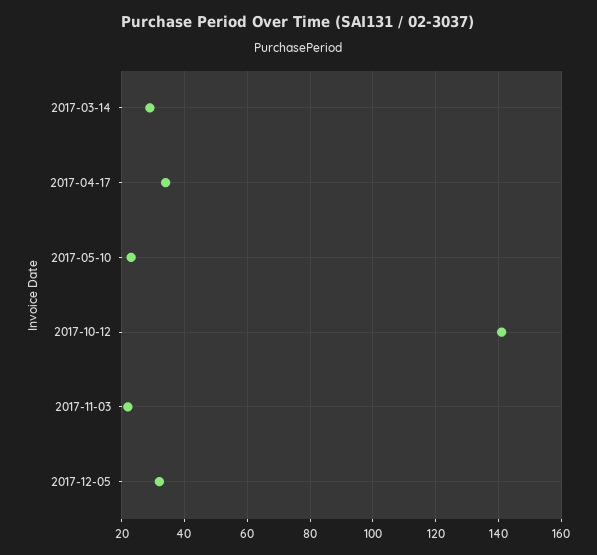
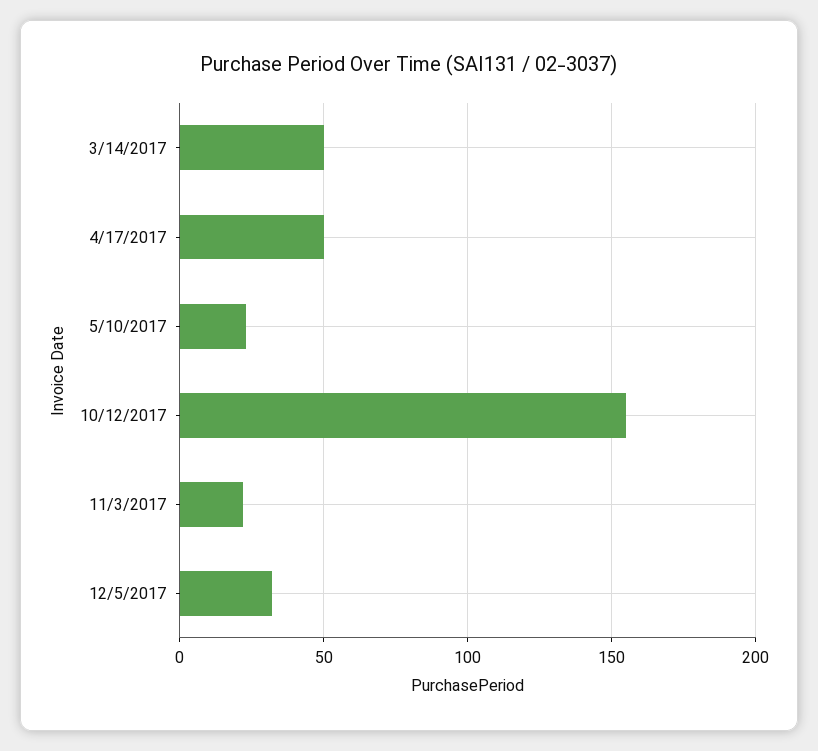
2017-03-14: 30 -> 50
2017-04-17: 35 -> 50
2017-10-12: 140 -> 155

